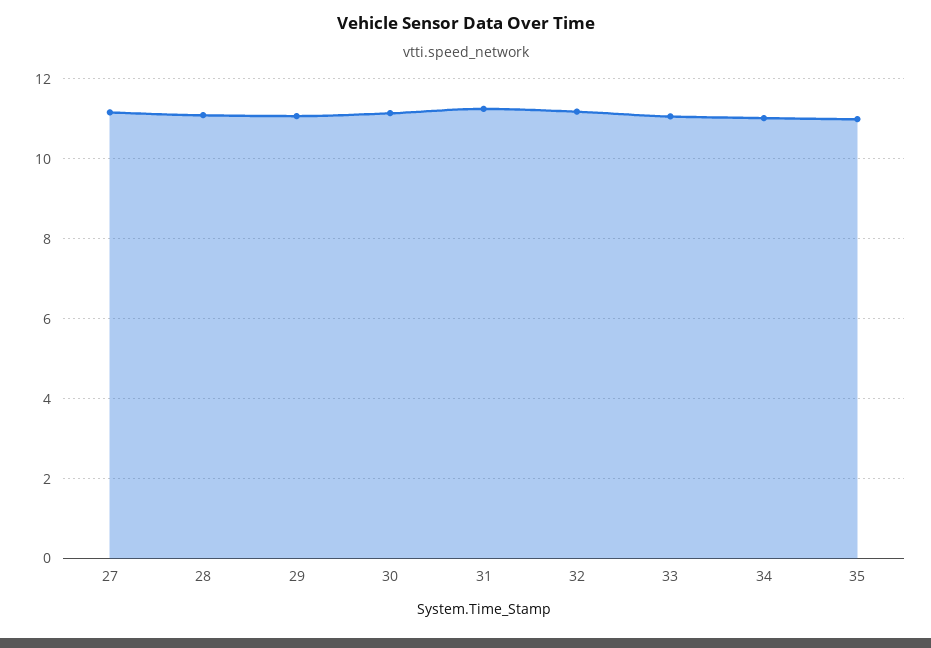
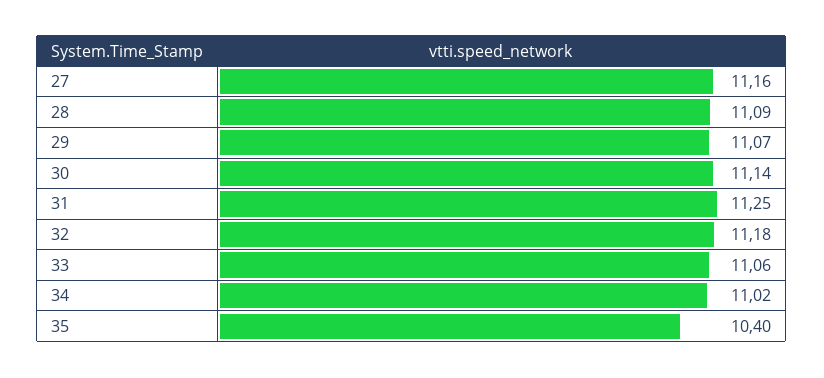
35: 11 -> 10.4

